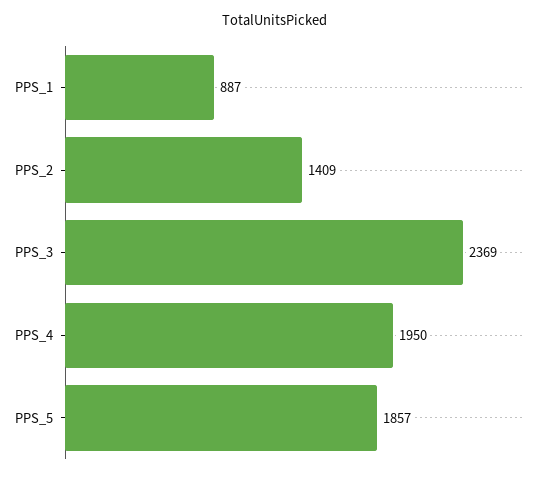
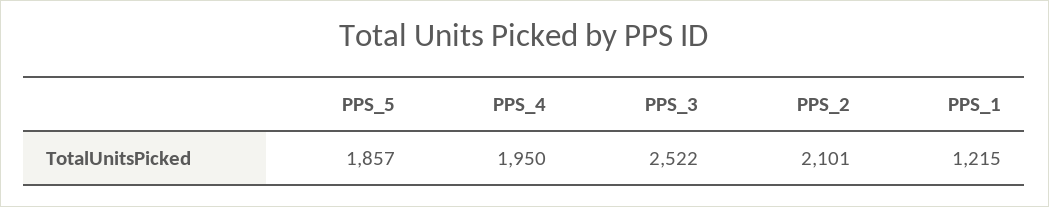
PPS_1: 887 -> 1215
PPS_2: 1409 -> 2101
PPS_3: 2369 -> 2522

